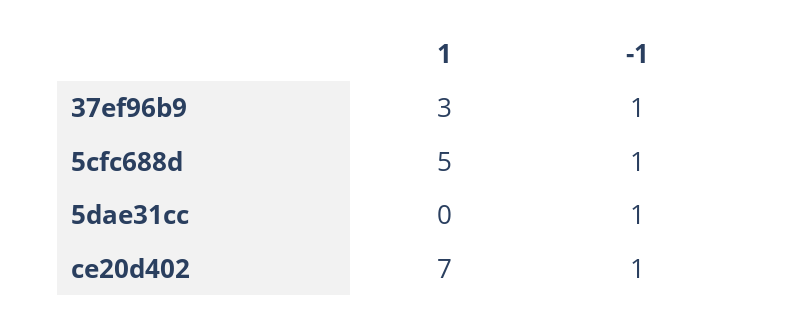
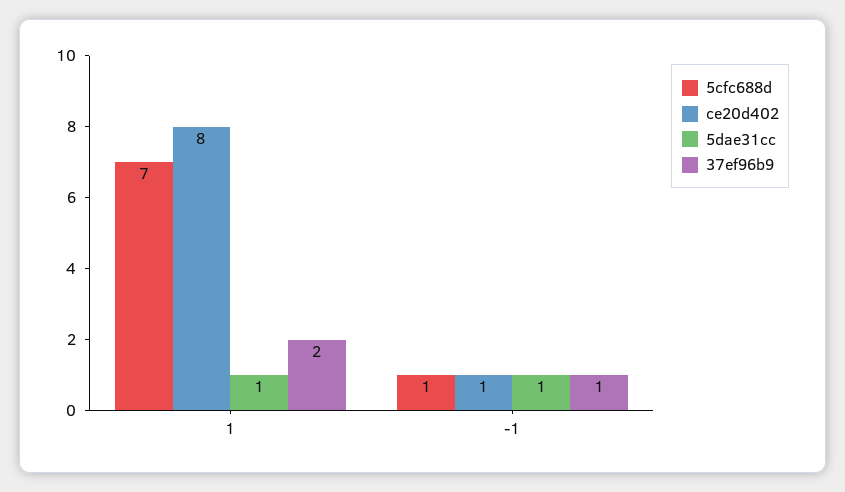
37ef96b9, 1: 3 -> 2
5cfc688d, 1: 5 -> 7
5dae31cc, 1: 0 -> 1
ce20d402, 1: 7 -> 8

